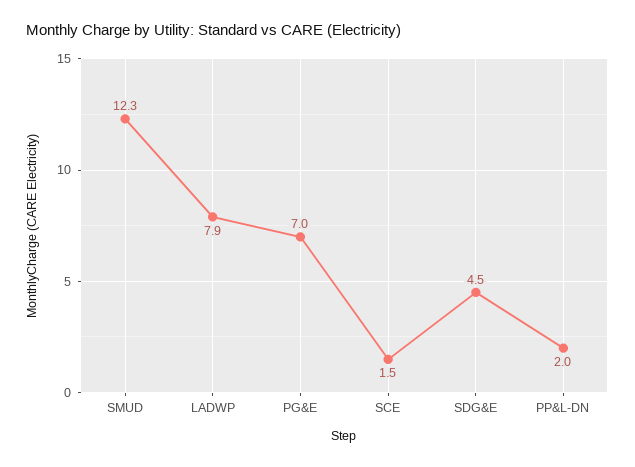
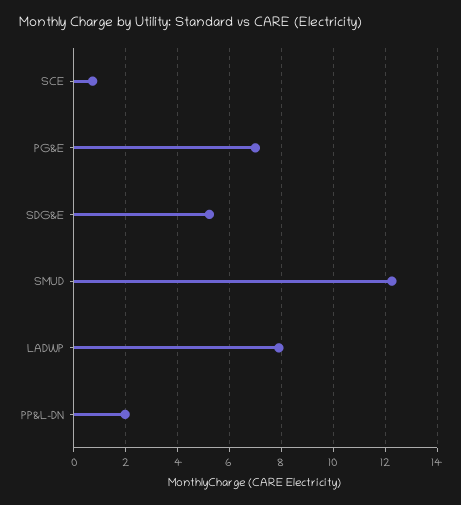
SCE: 1.5 -> 0.75
SDG&E: 4.5 -> 5.25

